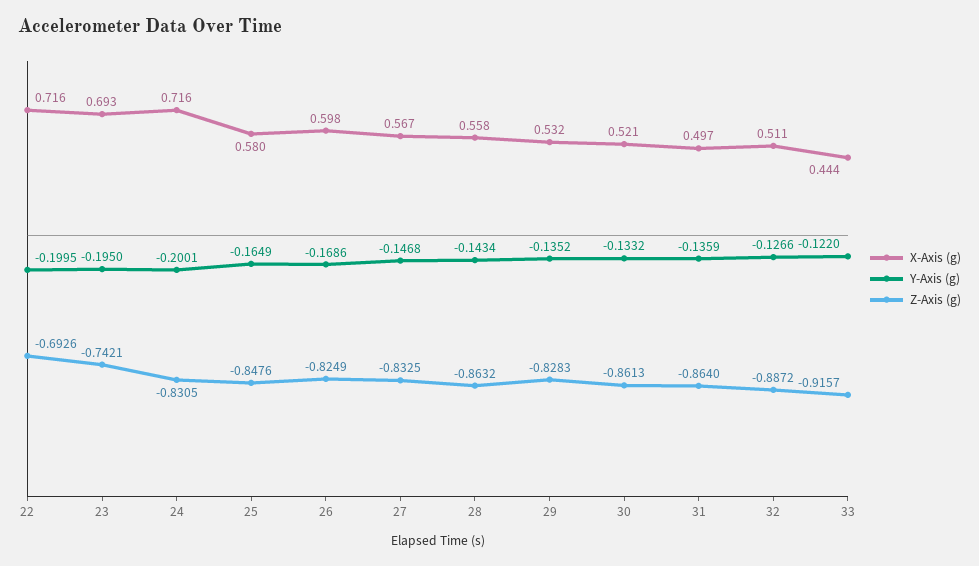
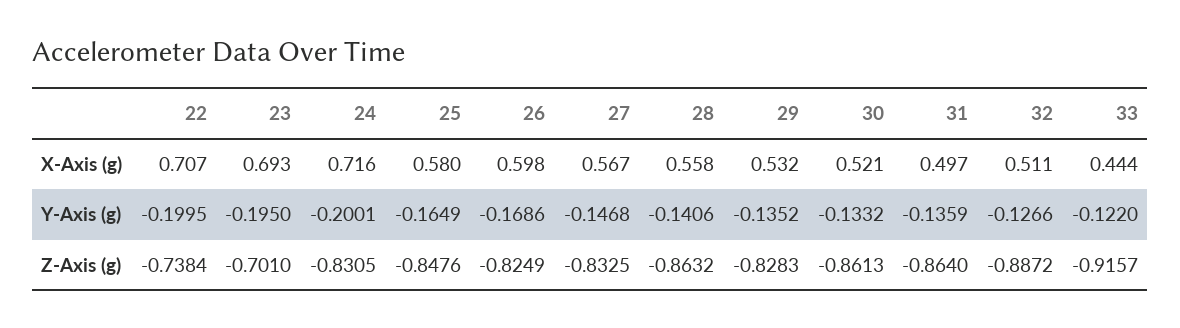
X-Axis (g), 22: 0.716 -> 0.707
Z-Axis (g), 22: -0.6926 -> -0.7384
Z-Axis (g), 23: -0.7421 -> -0.701
Y-Axis (g), 28: -0.1434 -> -0.1406

